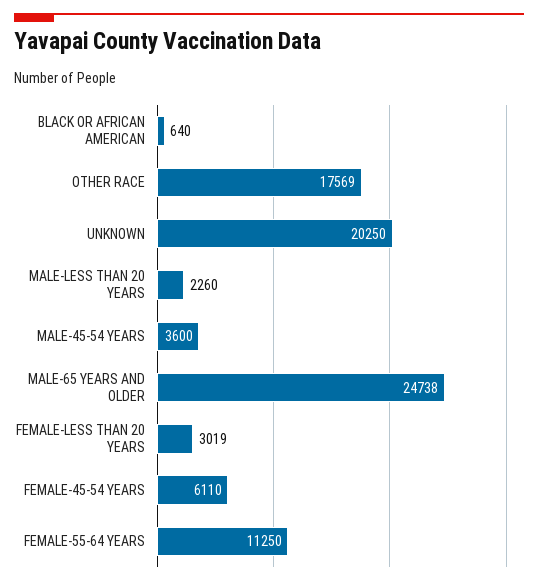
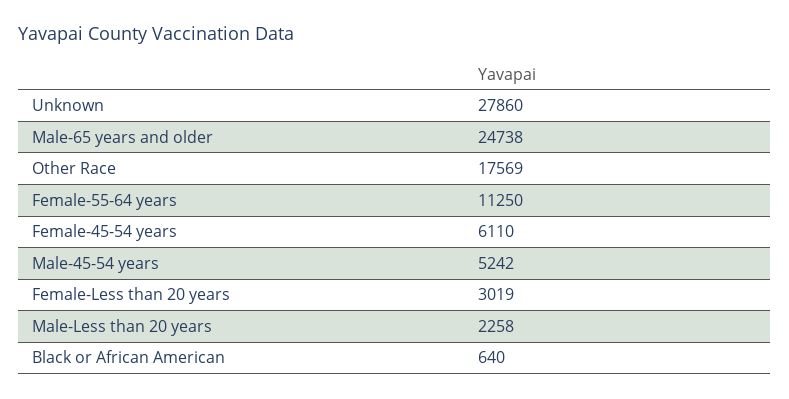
UNKNOWN: 20250 -> 27860
MALE-LESS THAN 20 YEARS: 2260 -> 2258
MALE-45-54 YEARS: 3600 -> 5242

